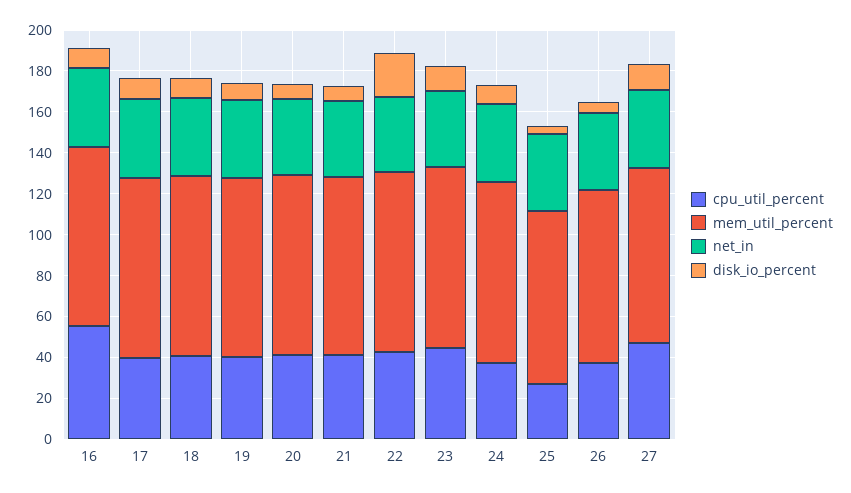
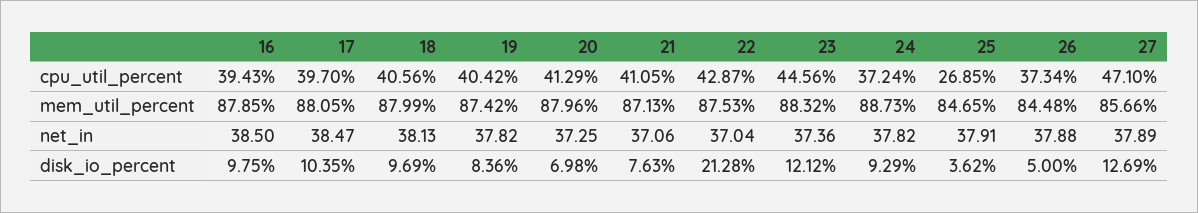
cpu_util_percent, 16: 55 -> 39.43

